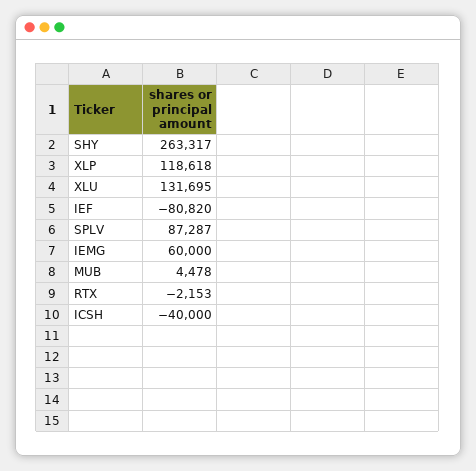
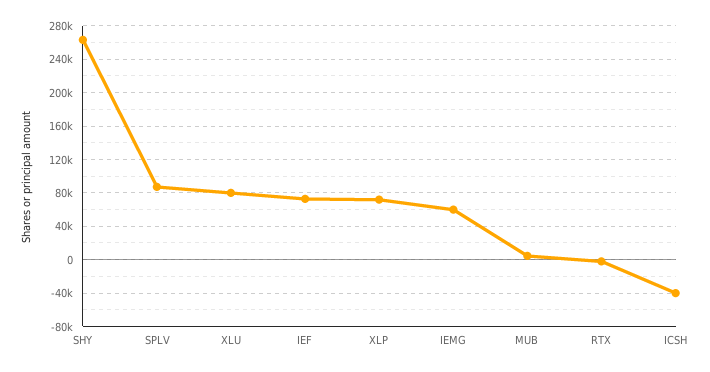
XLP: 118618 -> 70000
XLU: 131695 -> 80000
IEF: -80820 -> 70000

